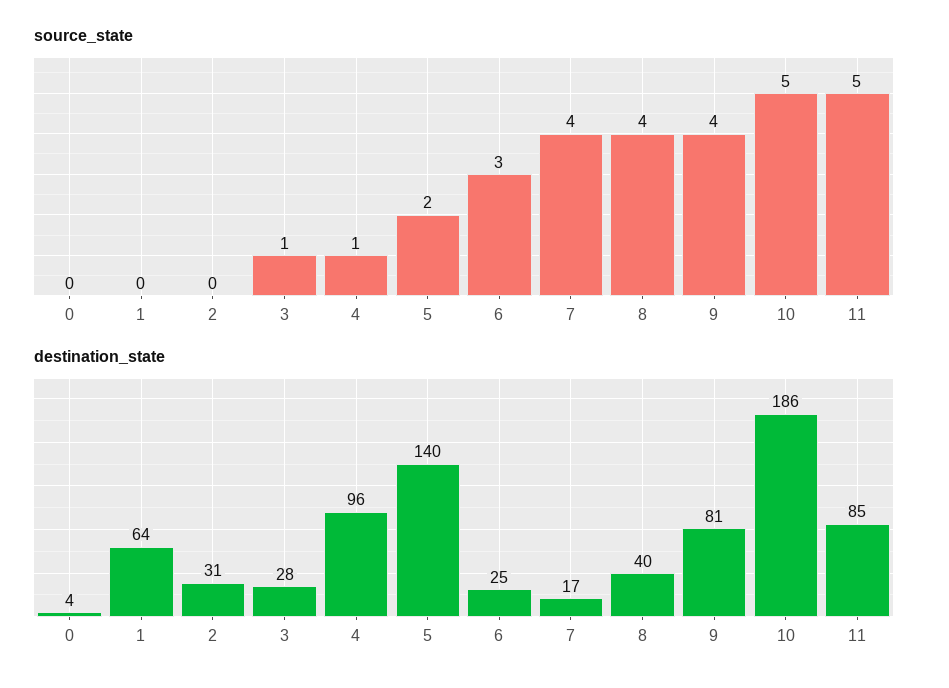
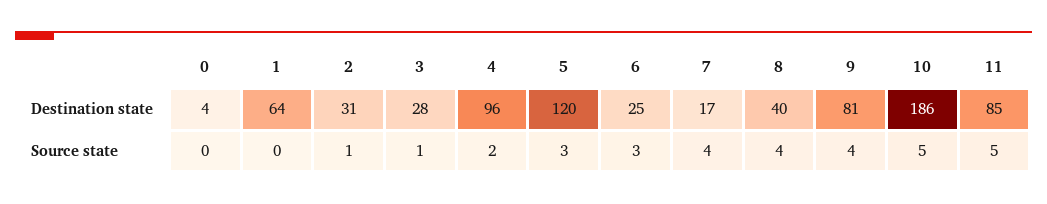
source_state, 2: 0 -> 1
source_state, 4: 1 -> 2
source_state, 5: 2 -> 3
destination_state, 5: 140 -> 120

